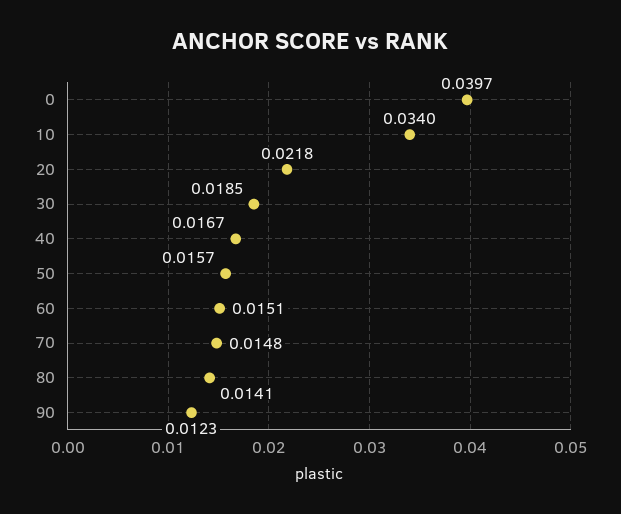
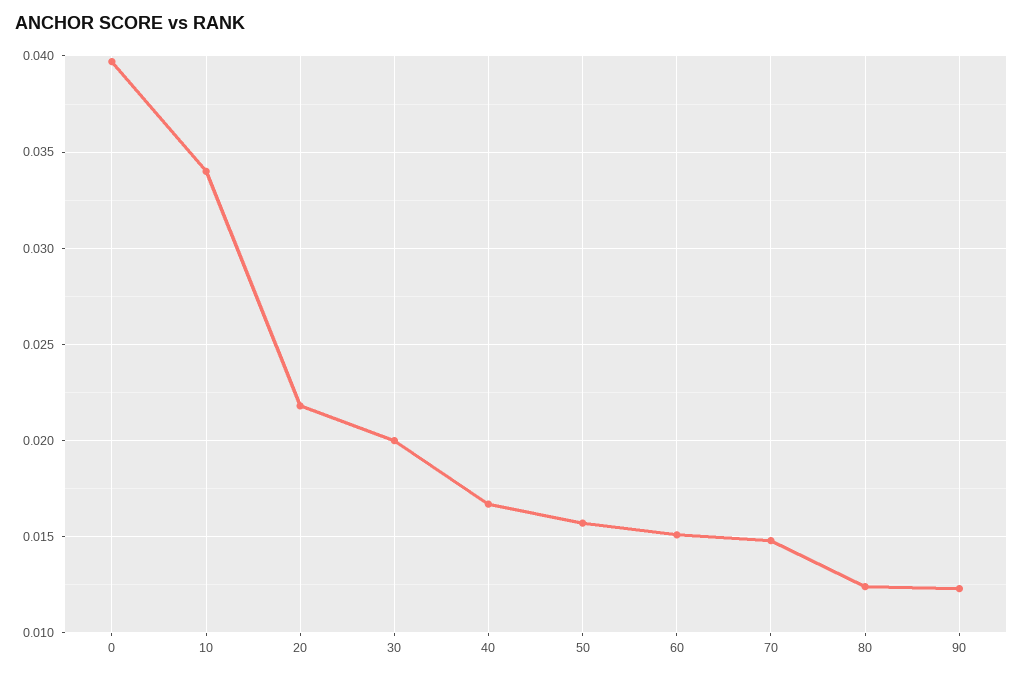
30: 0.0185 -> 0.02
80: 0.0141 -> 0.0125

